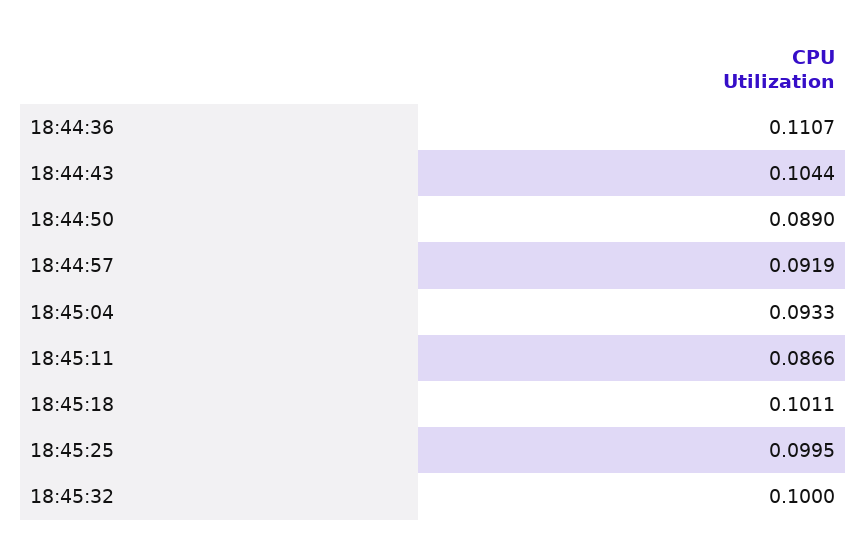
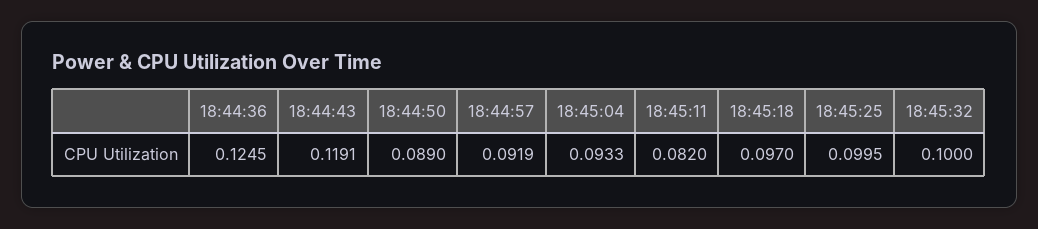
18:44:36: 0.1107 -> 0.1245
18:44:43: 0.1044 -> 0.1191
18:45:11: 0.0866 -> 0.082
18:45:18: 0.1011 -> 0.097

